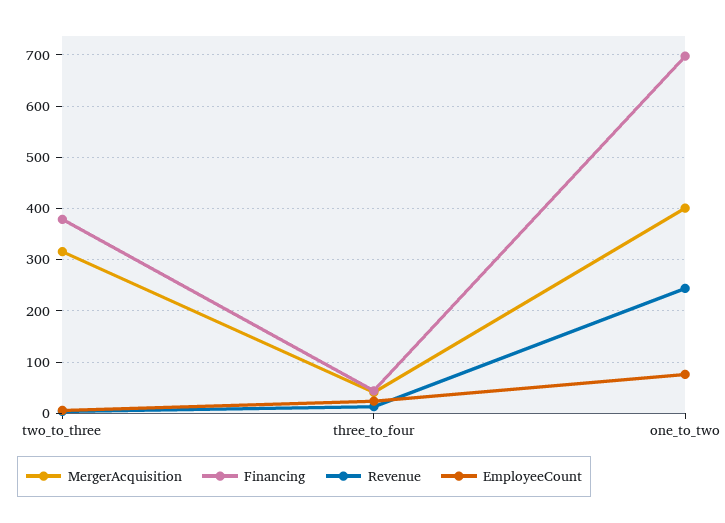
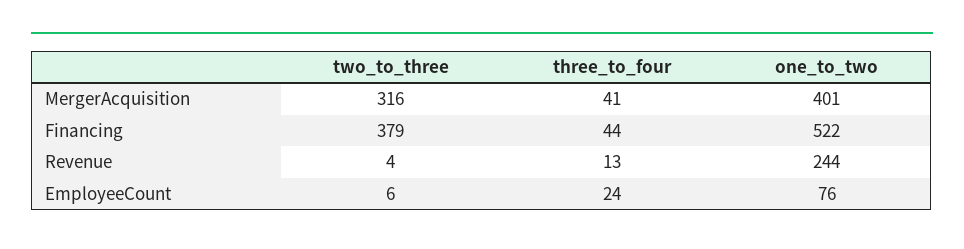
Financing, one_to_two: 700 -> 522

